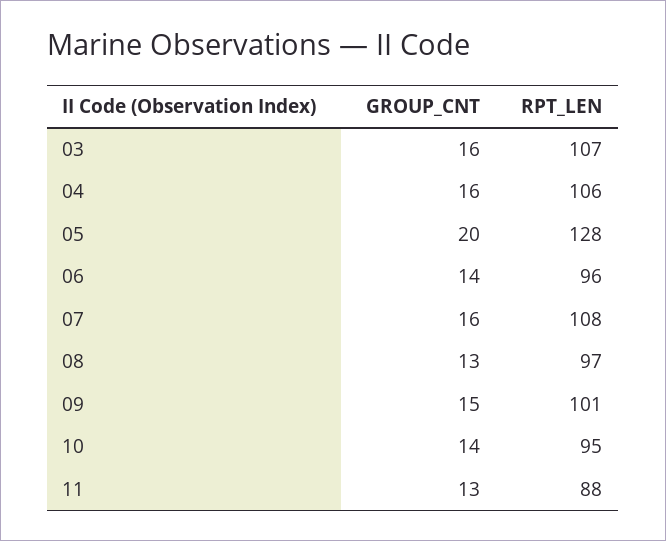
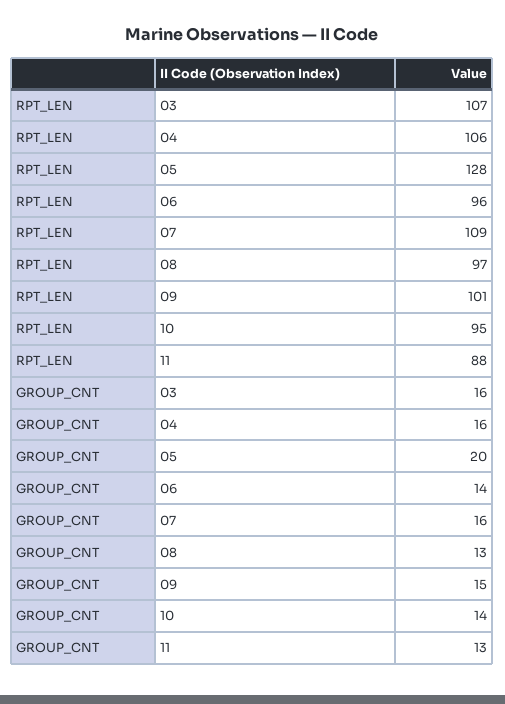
RPT_LEN, 07: 108 -> 109

